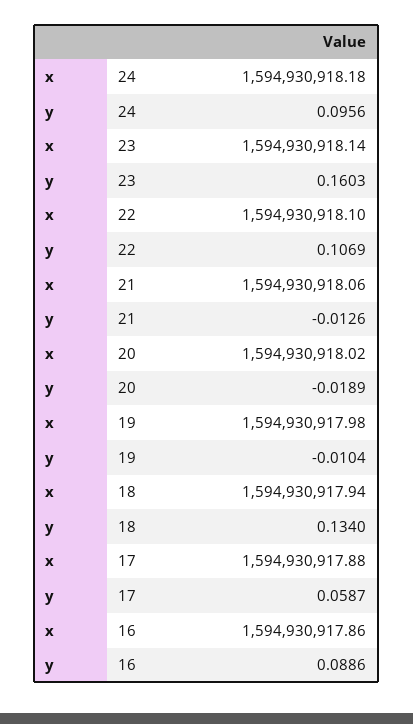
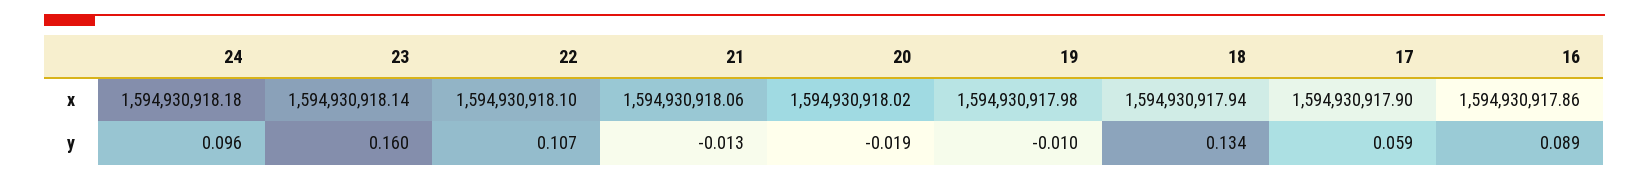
x, 17: 1594930917.88 -> 1594930917.9

